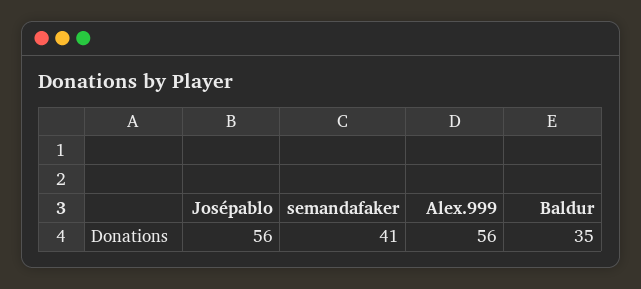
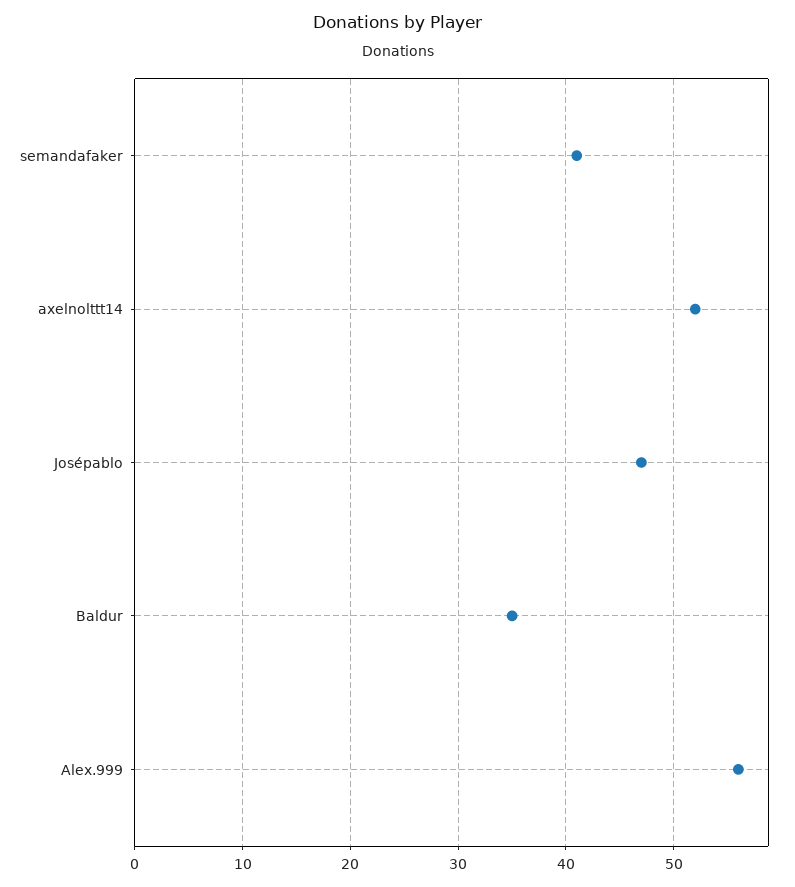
Josépablo: 56 -> 47
axelnolttt14: none -> 52

